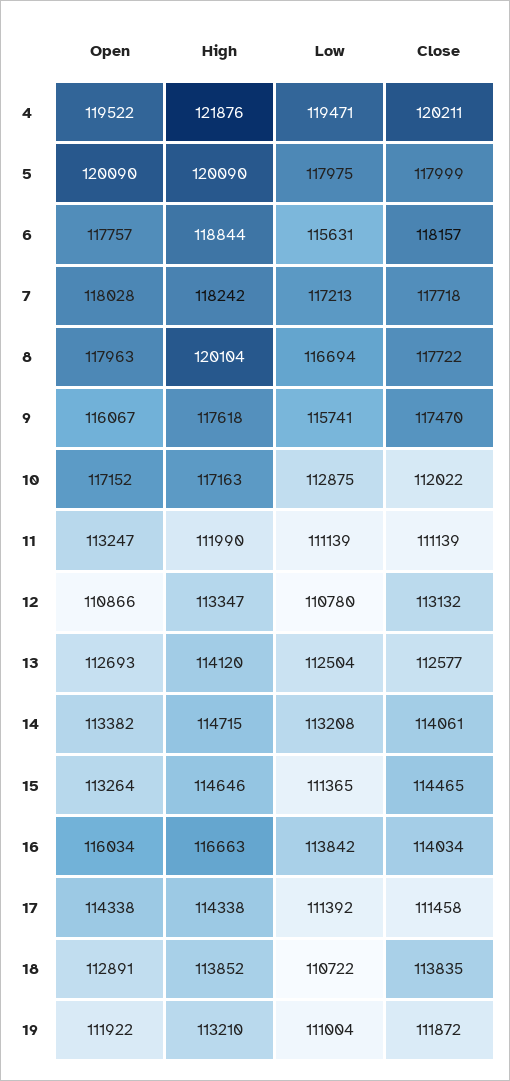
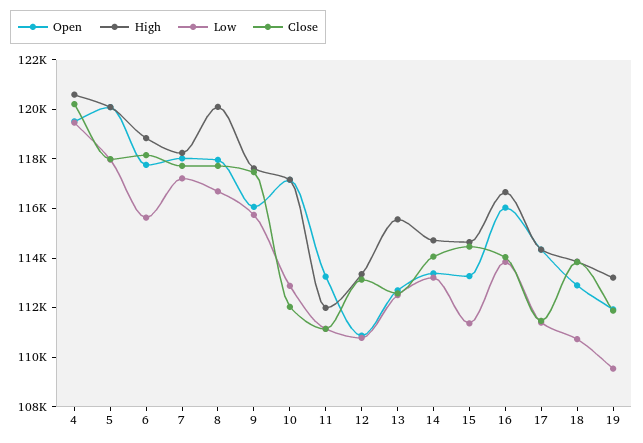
High, 4: 121876 -> 120500
High, 13: 114120 -> 115500
Low, 19: 111004 -> 109500

